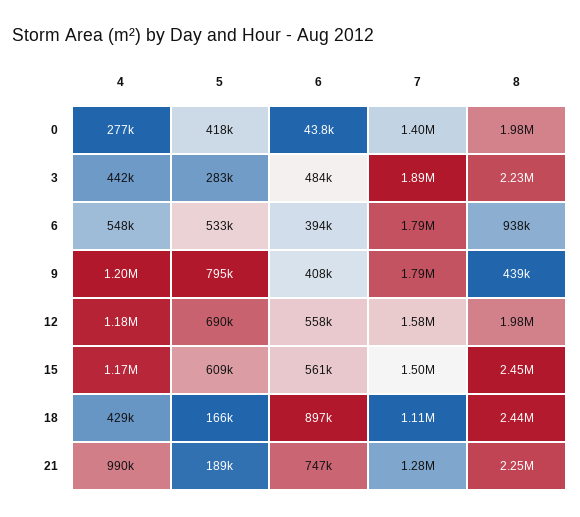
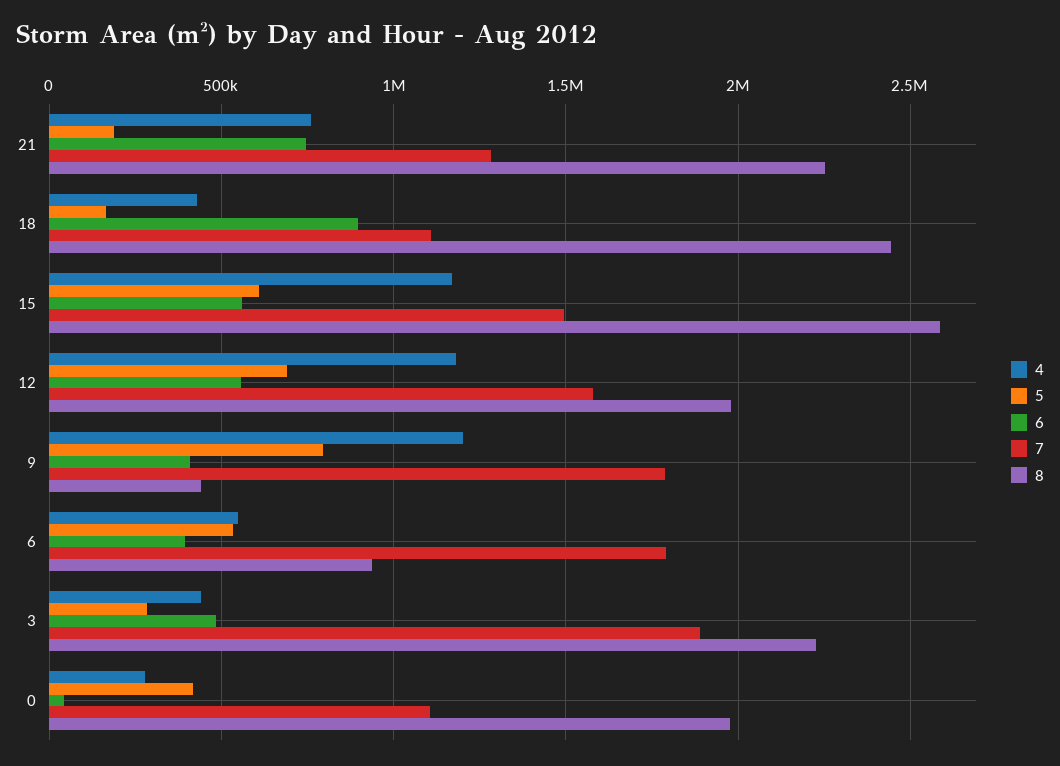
7, 0: 1400000 -> 1100000
8, 15: 2450000 -> 2600000
4, 21: 990000 -> 750000

